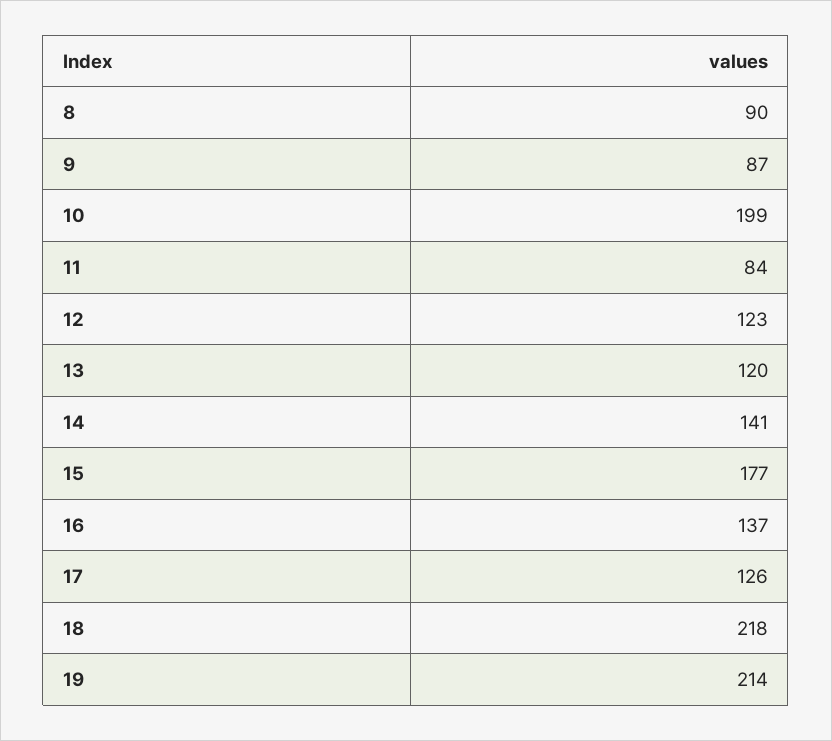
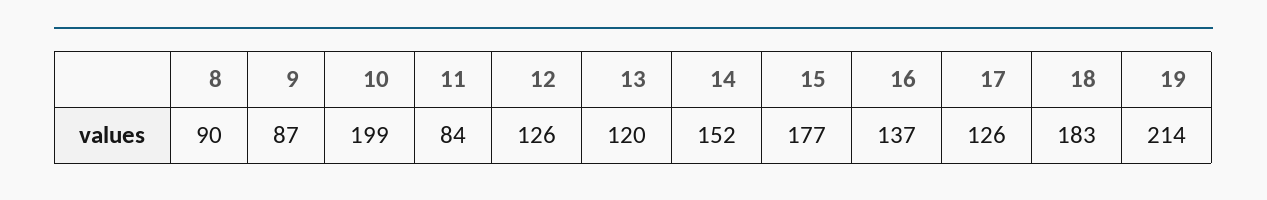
12: 123 -> 126
14: 141 -> 152
18: 218 -> 183

